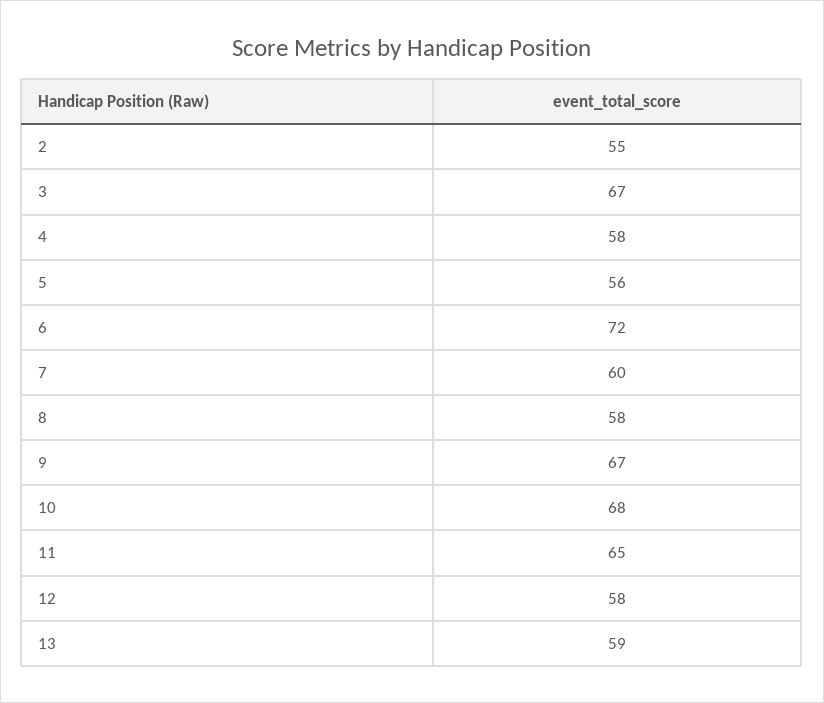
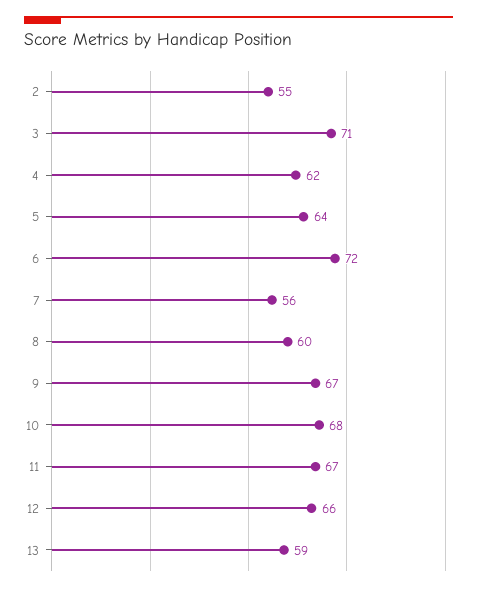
3: 67 -> 71
4: 58 -> 62
5: 56 -> 64
7: 60 -> 56
8: 58 -> 60
11: 65 -> 67
12: 58 -> 66

